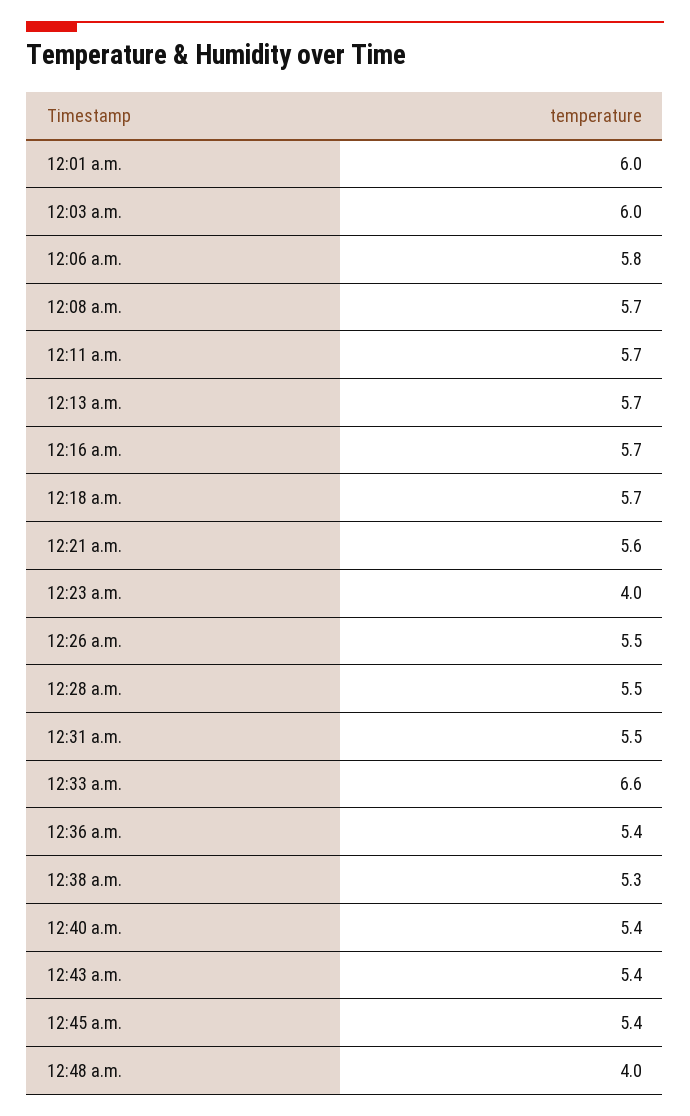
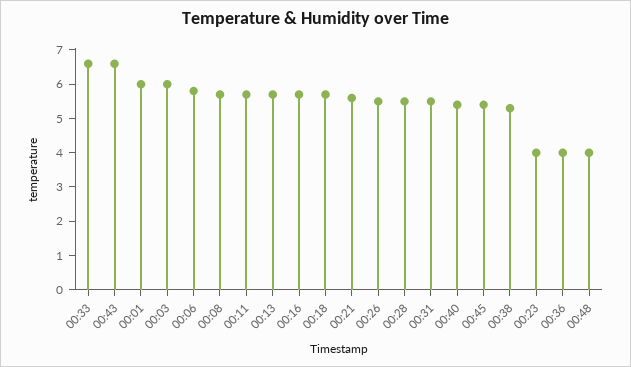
12:36 a.m.: 5.4 -> 4
12:43 a.m.: 5.4 -> 6.5

